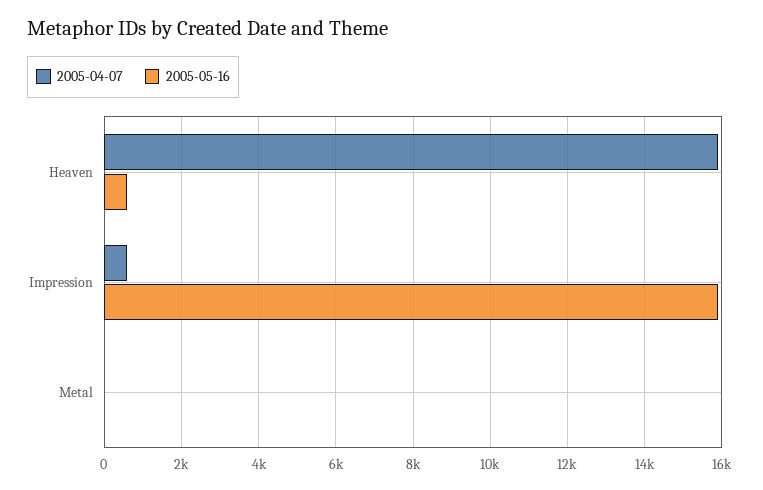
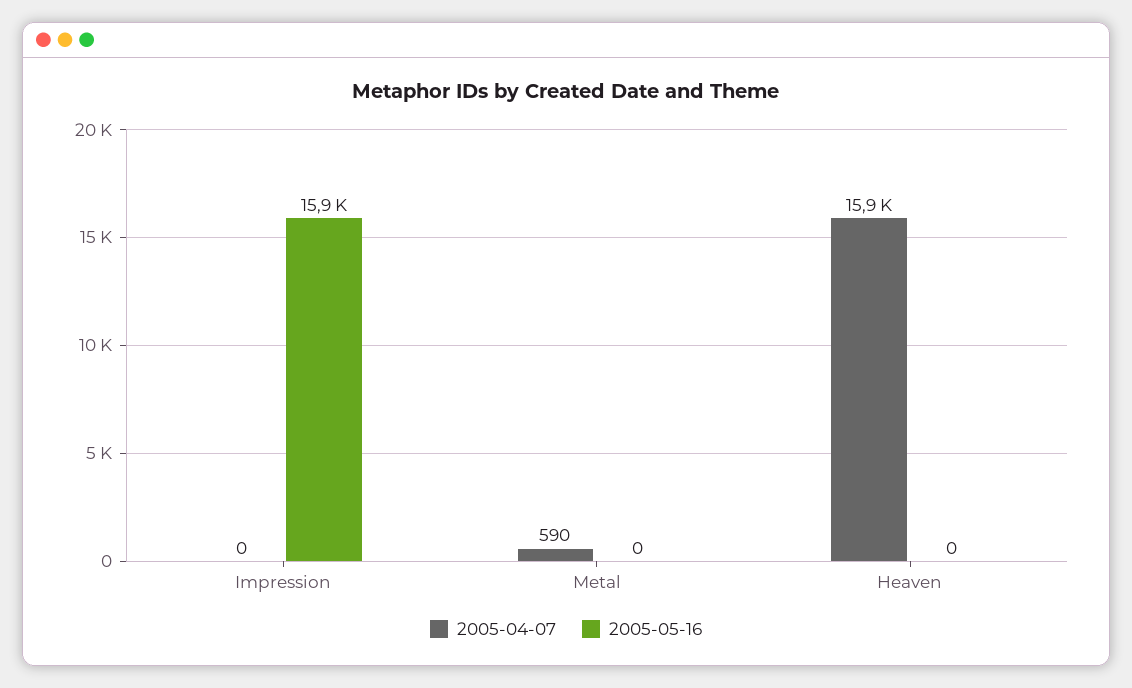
2005-05-16, Heaven: 600 -> 0
2005-04-07, Impression: 600 -> 0
2005-04-07, Metal: 0 -> 590

